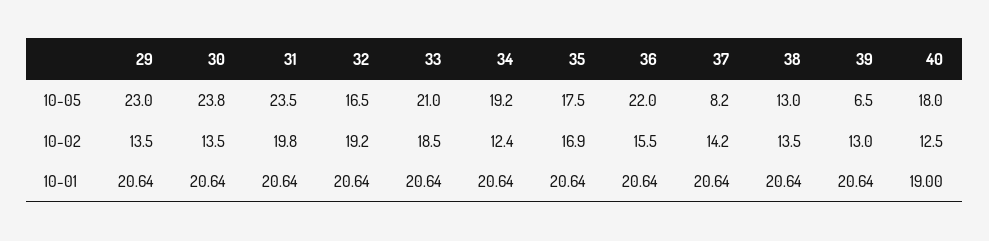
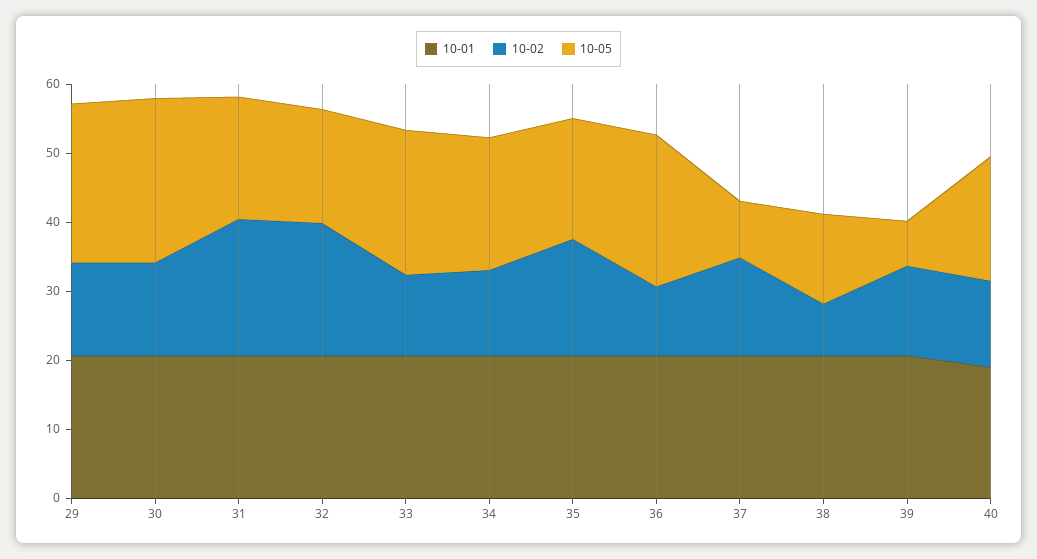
10-05, 31: 23.5 -> 18
10-02, 33: 18.5 -> 12
10-02, 36: 15.5 -> 10
10-02, 38: 13.5 -> 8

